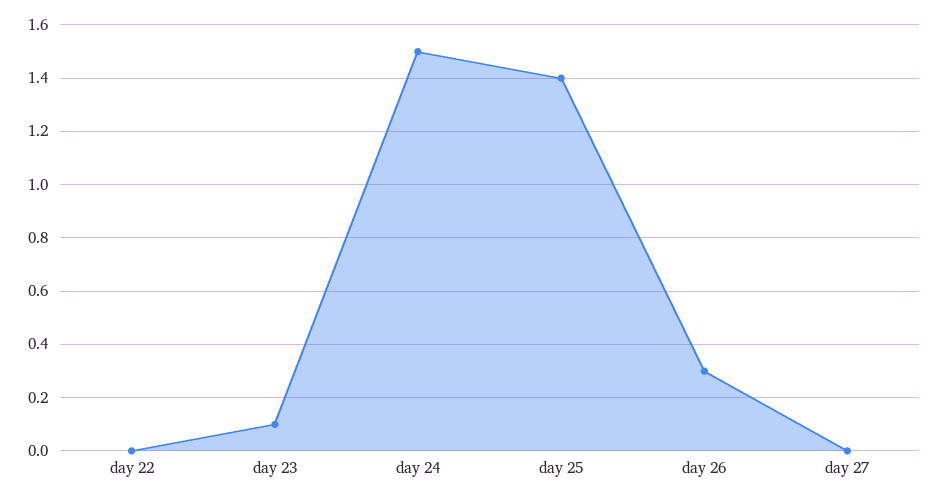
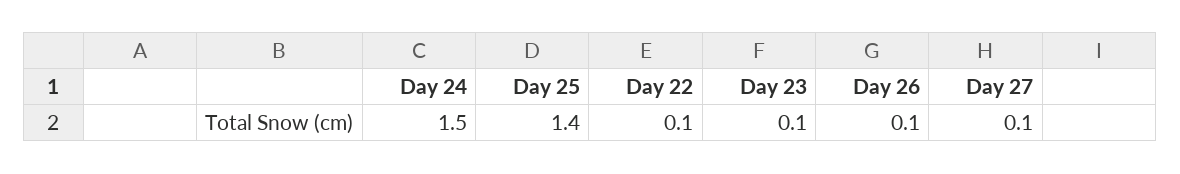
day 22: 0 -> 0.1
day 26: 0.3 -> 0.1
day 27: 0 -> 0.1

